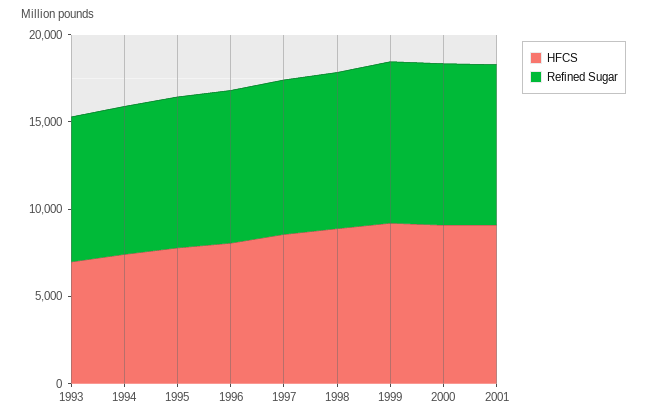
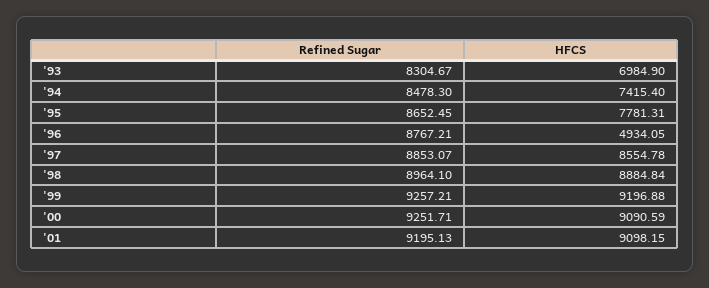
HFCS, 1996: 8000 -> 4934.05

